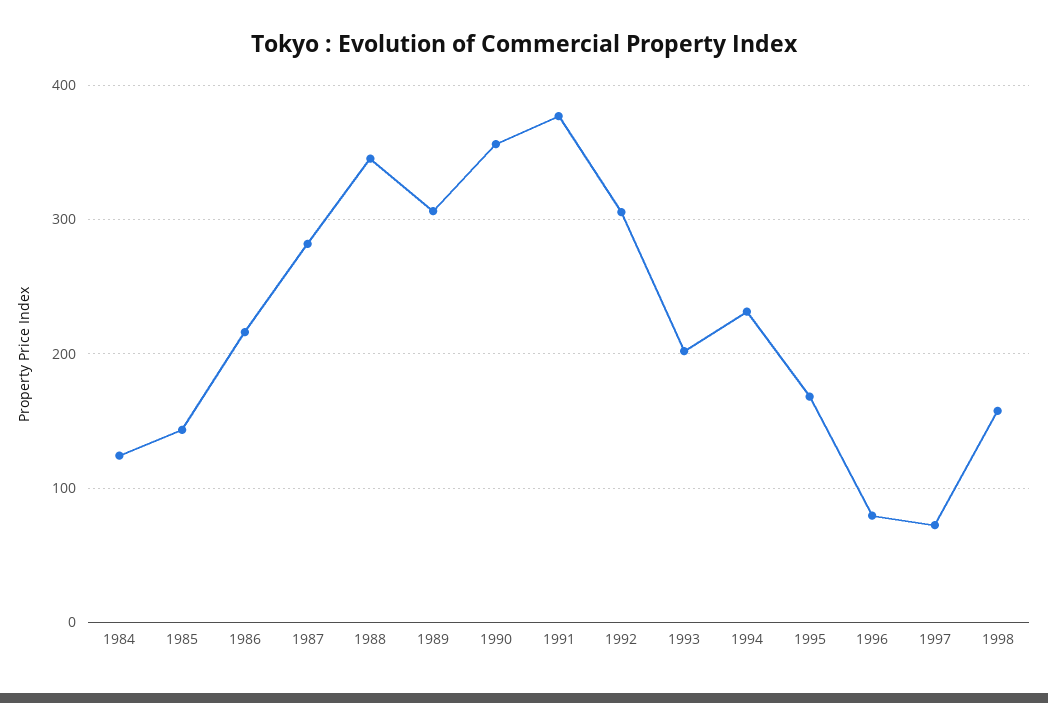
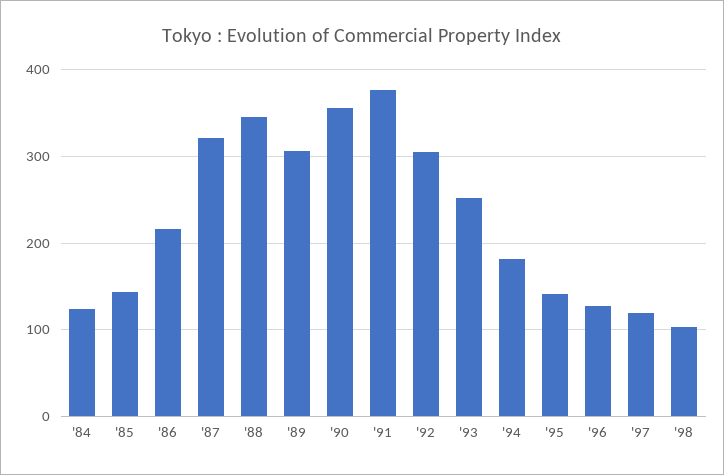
1987: 280 -> 320
1993: 200 -> 250
1994: 230 -> 180
1995: 170 -> 140
1996: 80 -> 130
1997: 70 -> 120
1998: 160 -> 100

